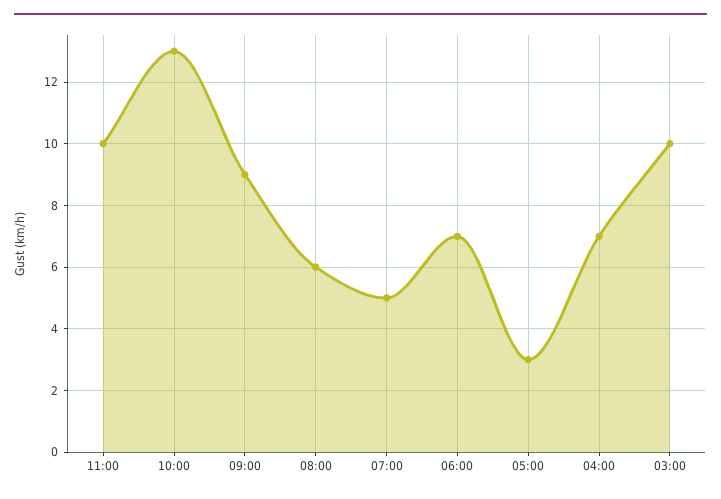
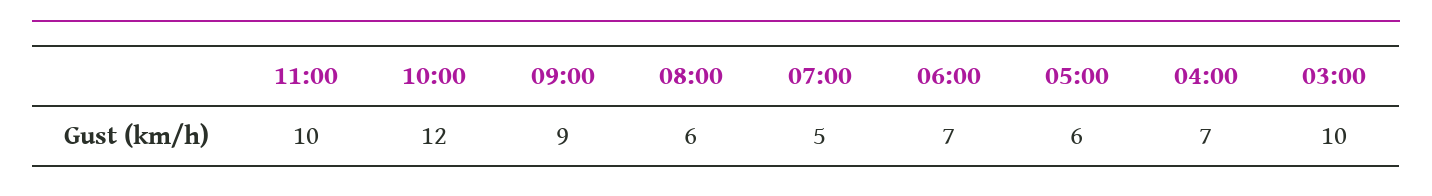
10:00: 13 -> 12
05:00: 3 -> 6

